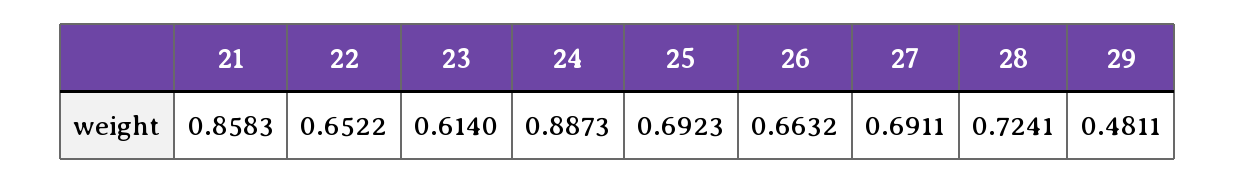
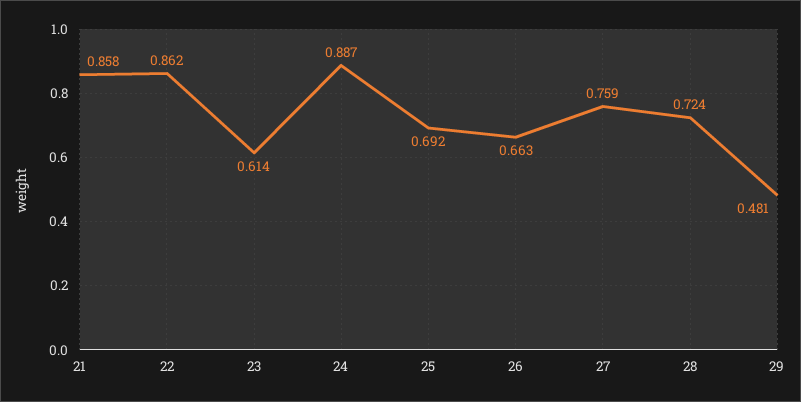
22: 0.6522 -> 0.862
27: 0.6911 -> 0.759

